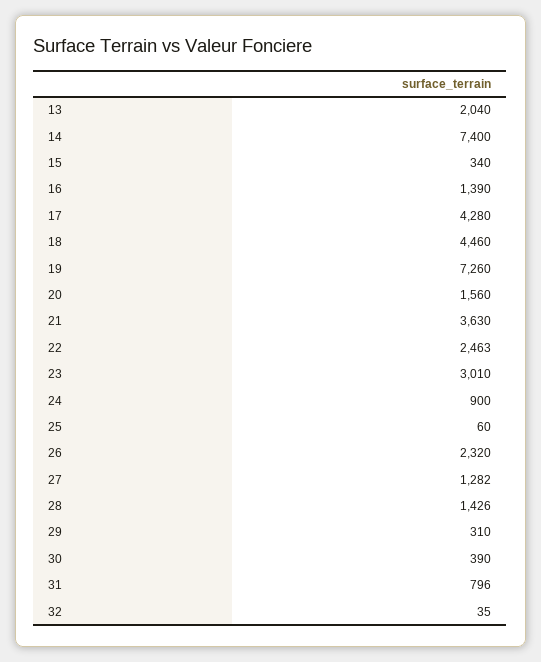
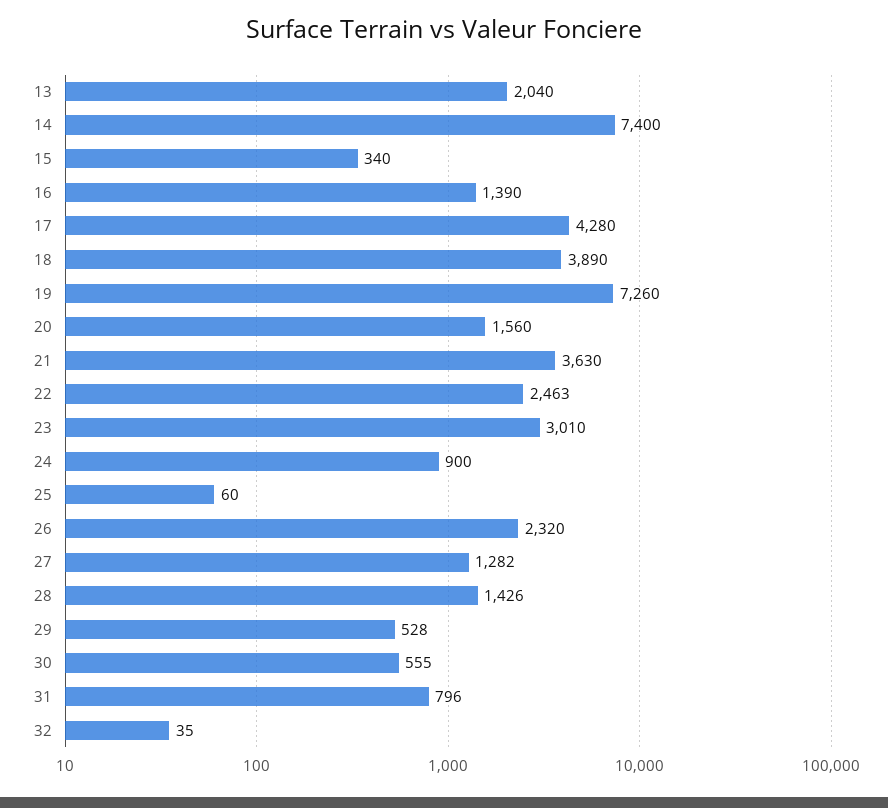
18: 4460 -> 3890
29: 310 -> 528
30: 390 -> 555

